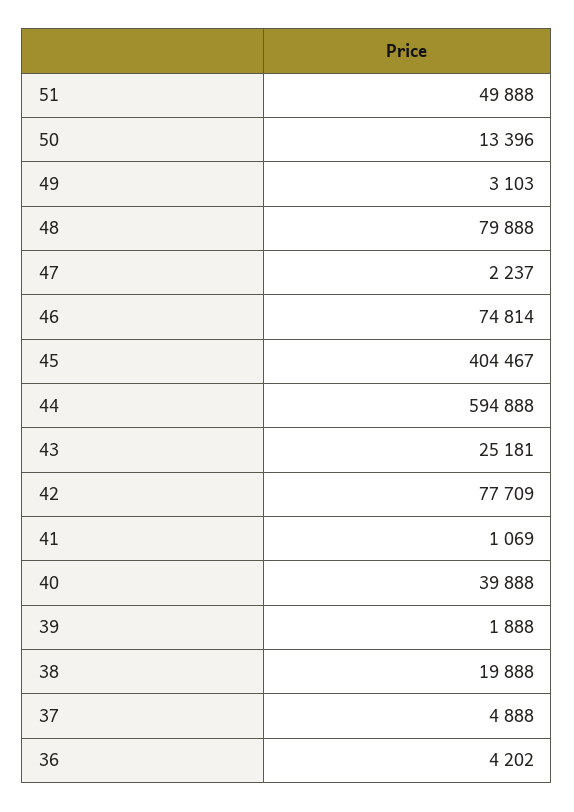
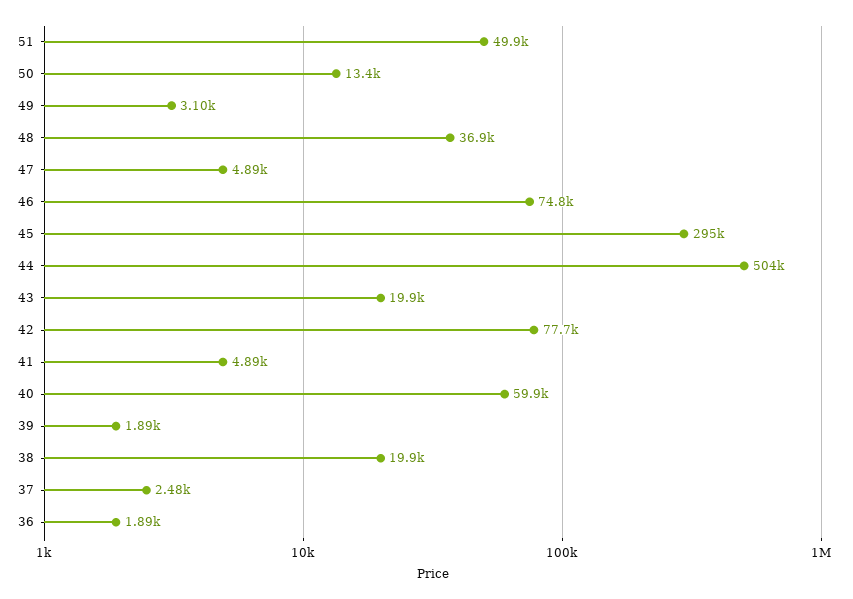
48: 79888 -> 36900
47: 2237 -> 4890
45: 404467 -> 295000
44: 594888 -> 504000
43: 25181 -> 19900
41: 1069 -> 4890
40: 39888 -> 59900
37: 4888 -> 2480
36: 4202 -> 1890

